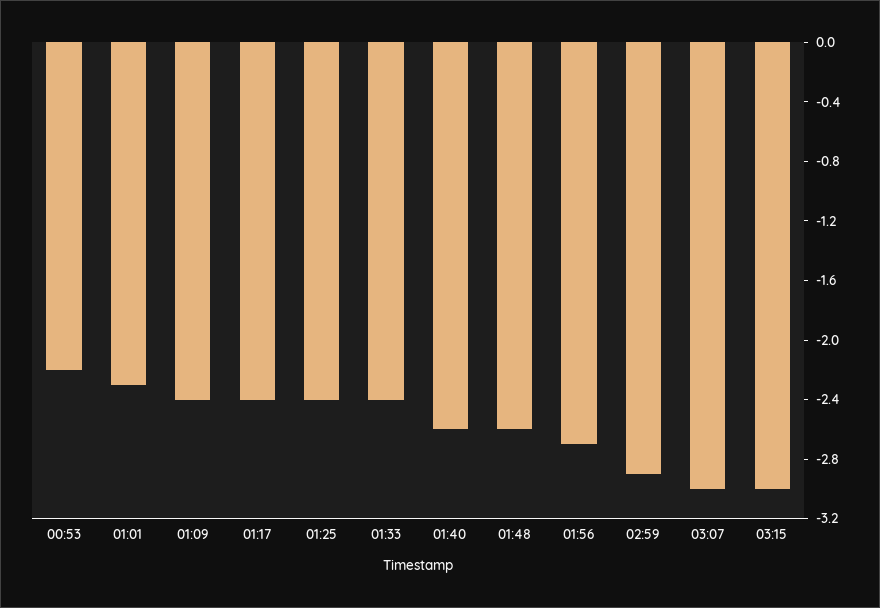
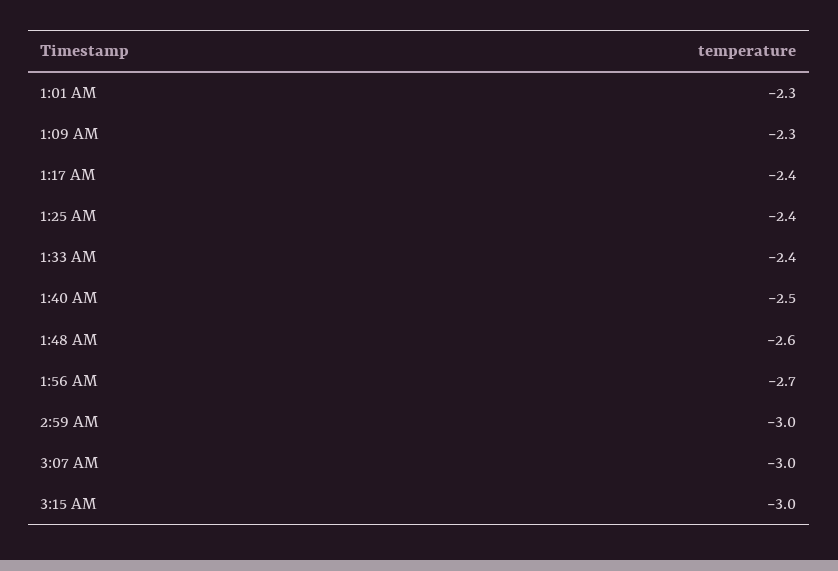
00:53: -2.2 -> none
01:09: -2.4 -> -2.3
01:40: -2.6 -> -2.5
02:59: -2.9 -> -3

